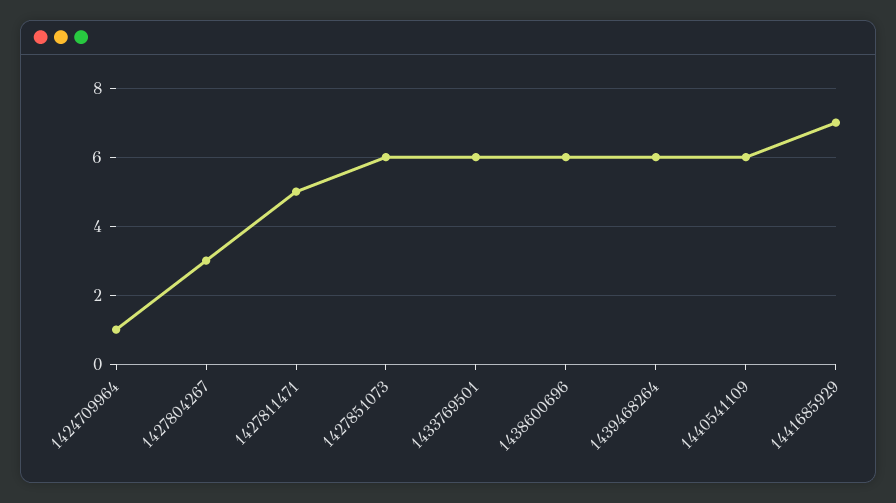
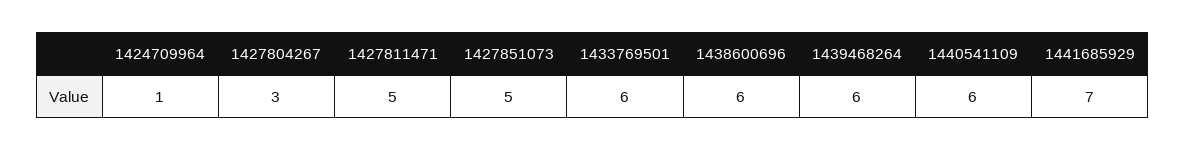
1427851073: 6 -> 5

